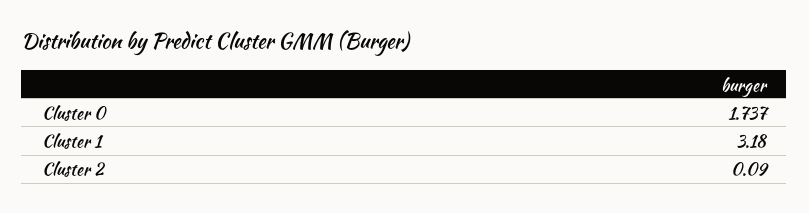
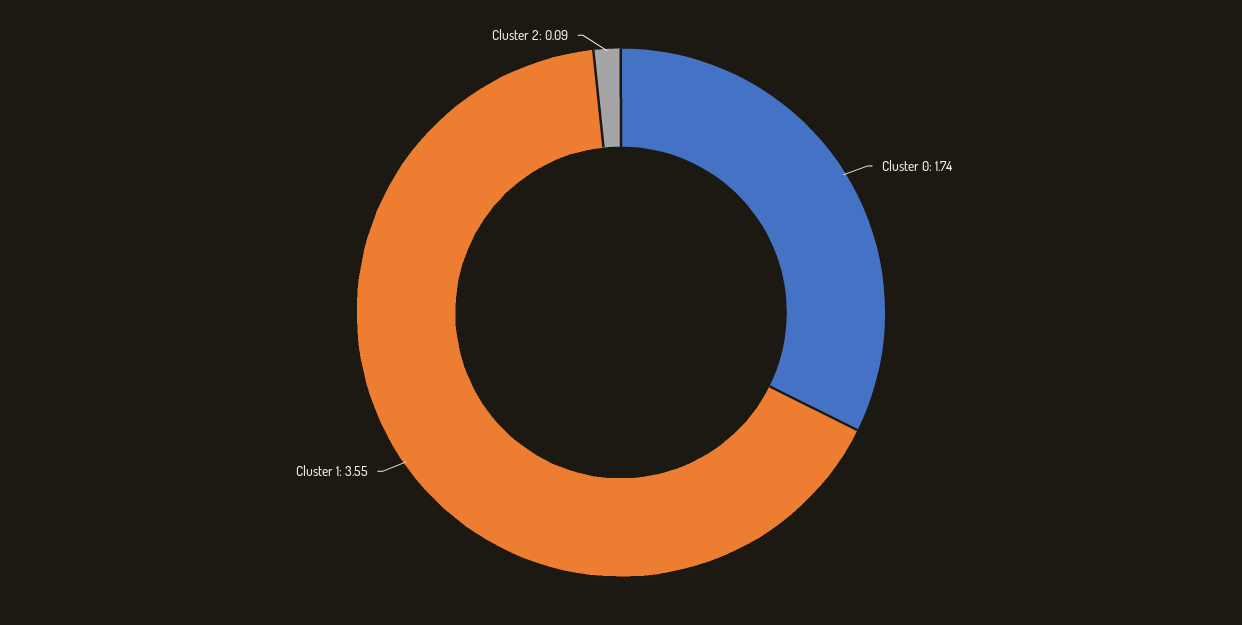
Cluster 1: 3.18 -> 3.55

